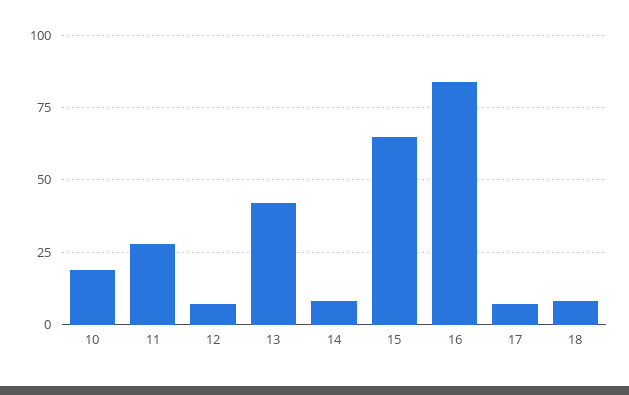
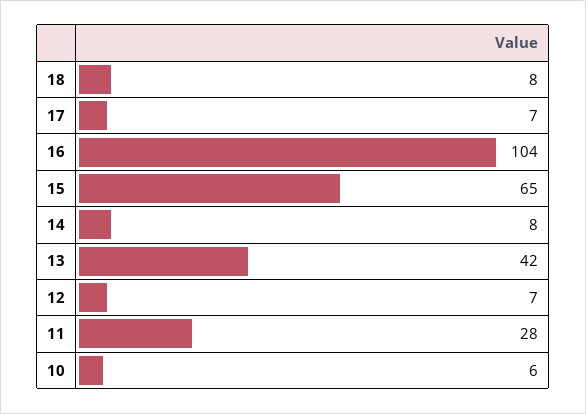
10: 20 -> 6
16: 85 -> 104

